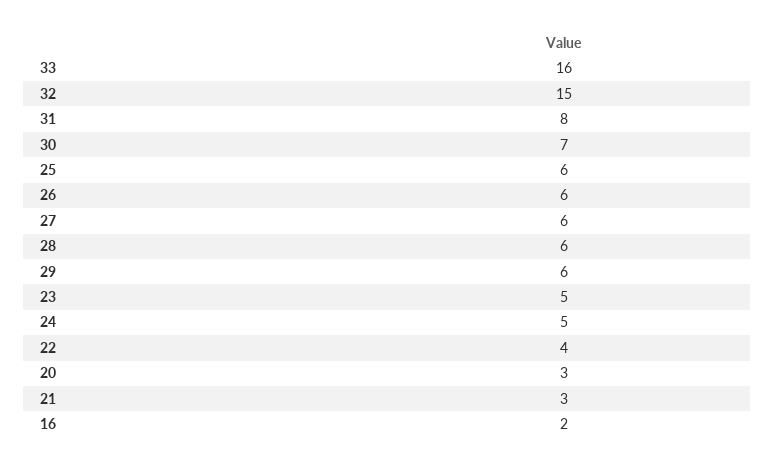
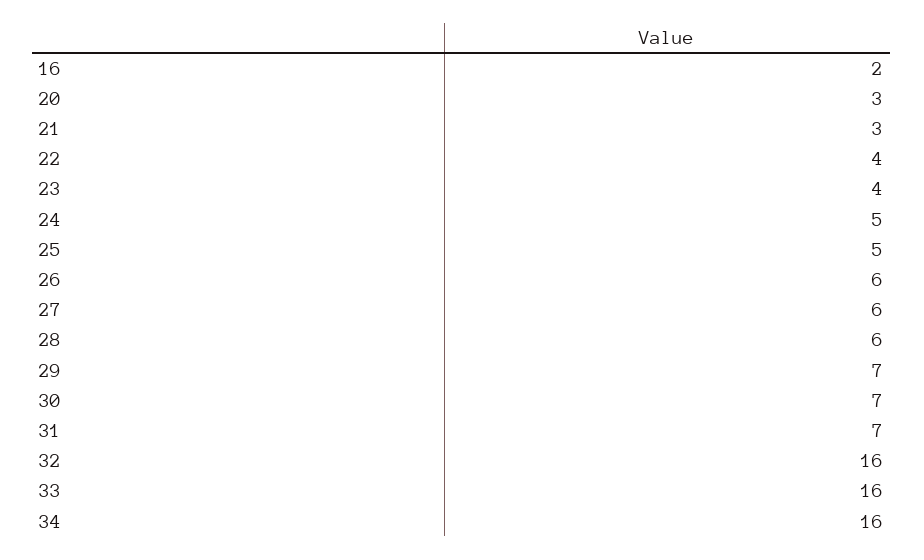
32: 15 -> 16
31: 8 -> 7
25: 6 -> 5
29: 6 -> 7
23: 5 -> 4
34: none -> 16

